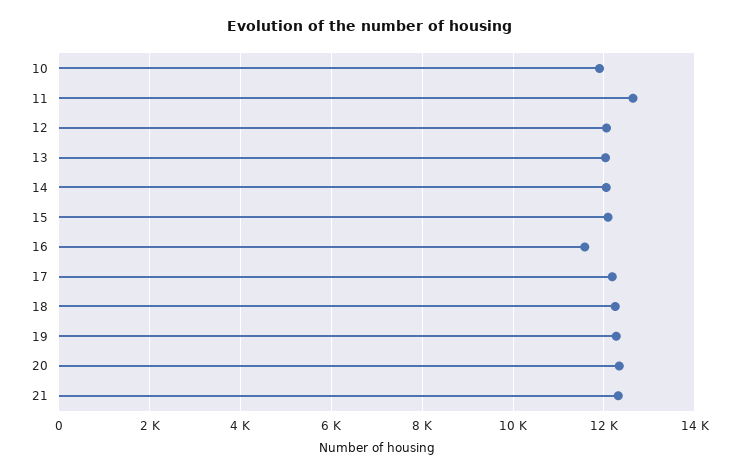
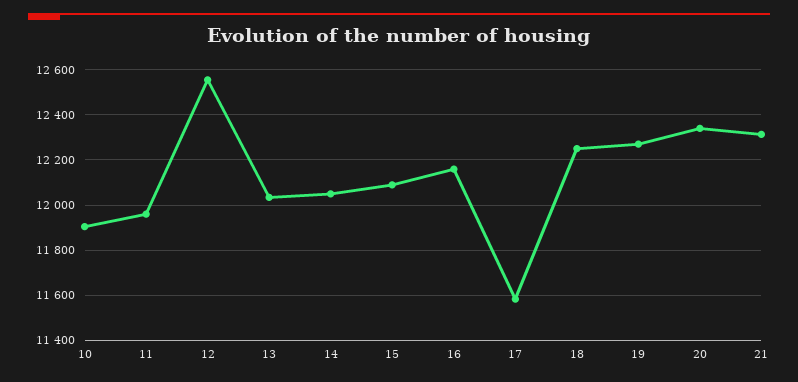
11: 12600 -> 11950
12: 12000 -> 12550
16: 11600 -> 12150
17: 12200 -> 11600

